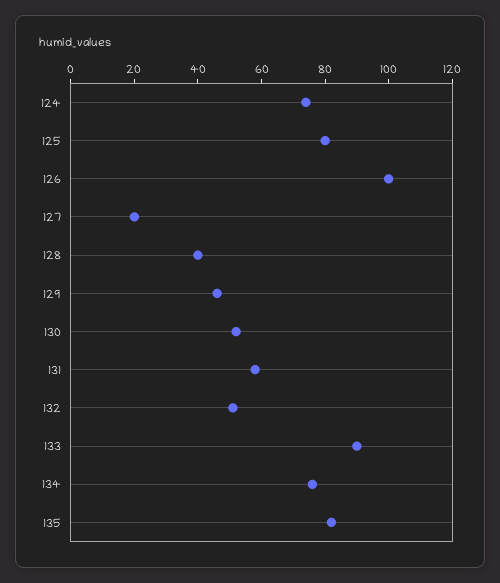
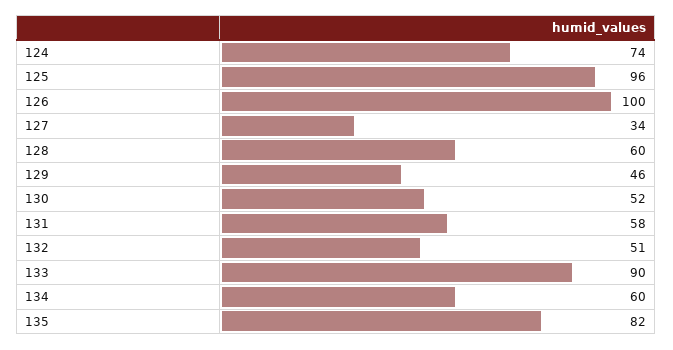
125: 80 -> 96
127: 20 -> 34
128: 40 -> 60
134: 75 -> 60

